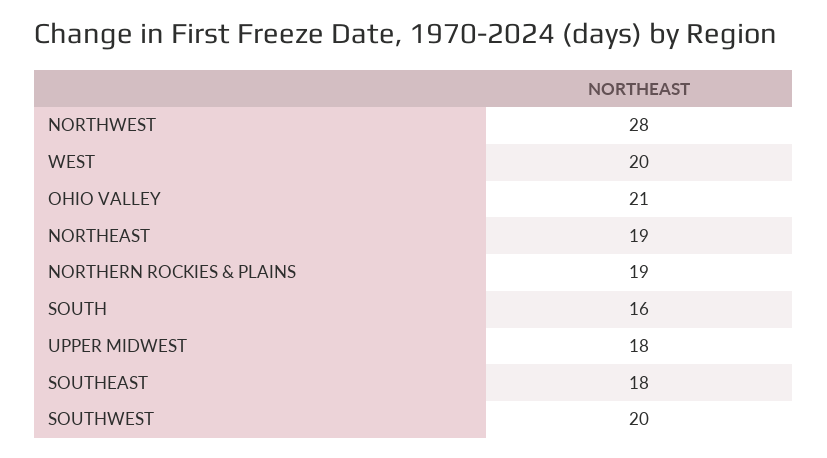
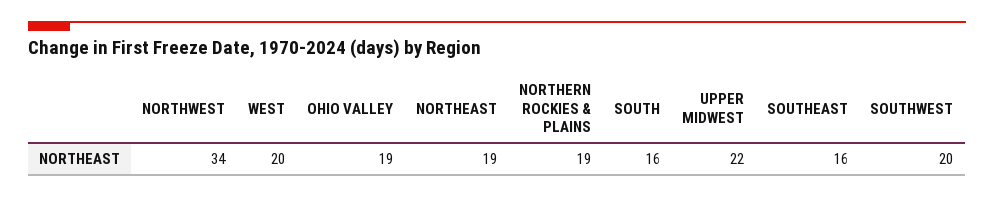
NORTHWEST: 28 -> 34
OHIO VALLEY: 21 -> 19
UPPER MIDWEST: 18 -> 22
SOUTHEAST: 18 -> 16

